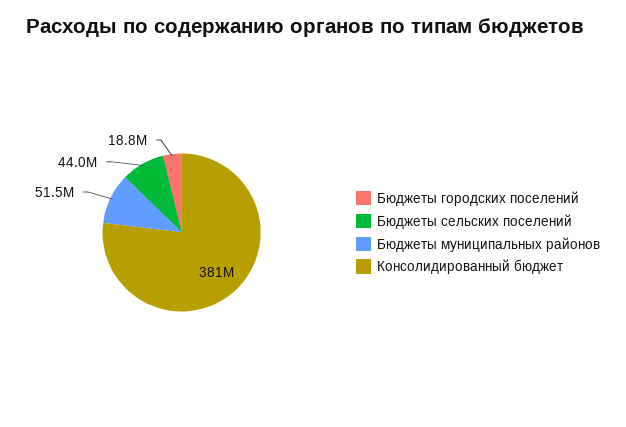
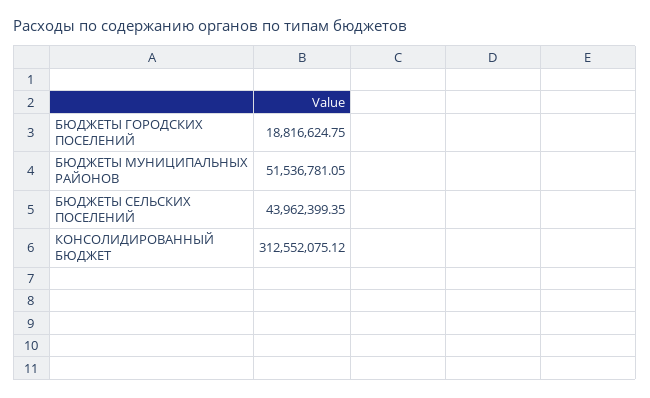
Консолидированный бюджет: 381000000 -> 312552075.12

